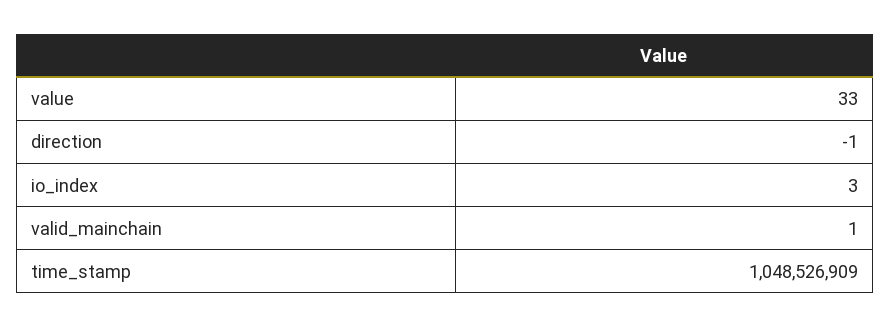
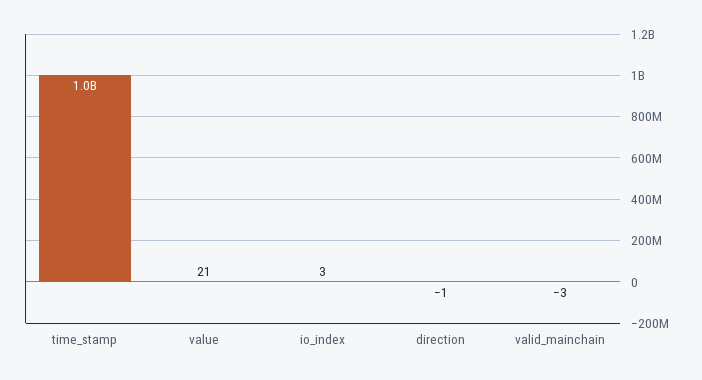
value: 33 -> 21
valid_mainchain: 1 -> -3

